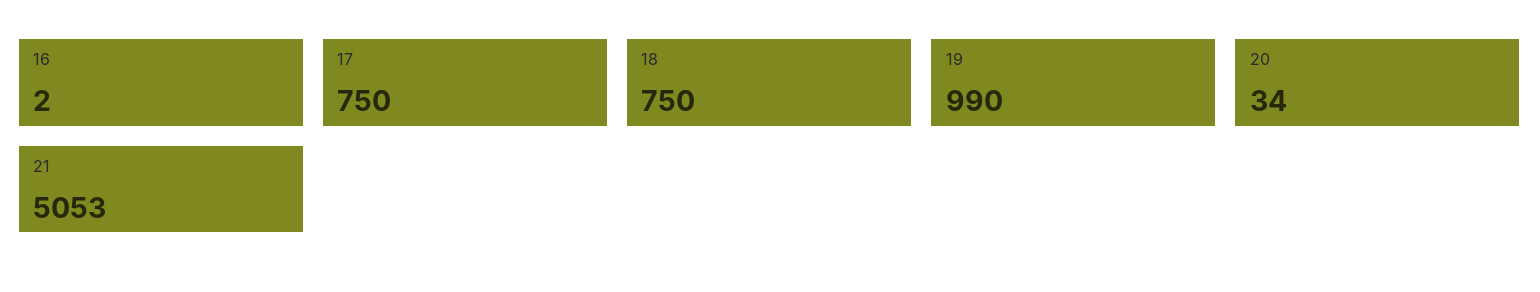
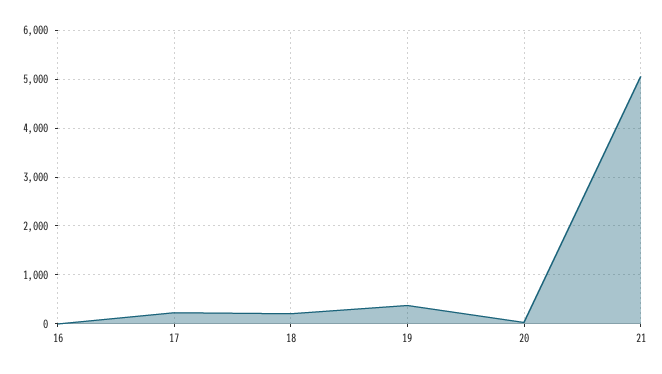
17: 750 -> 200
18: 750 -> 200
19: 990 -> 400

